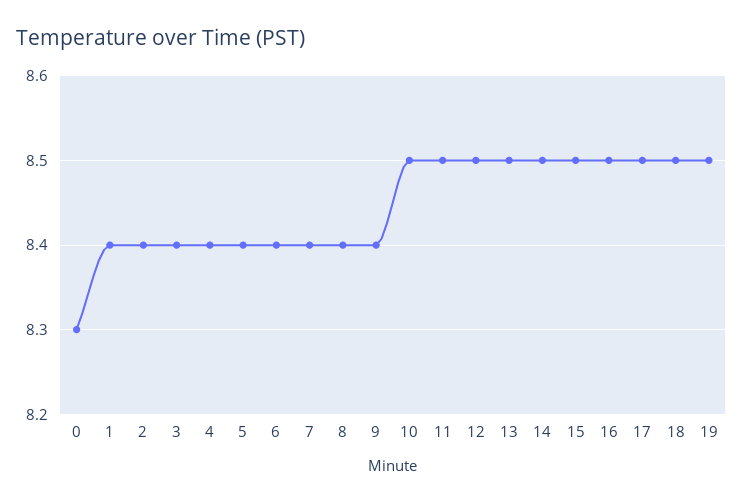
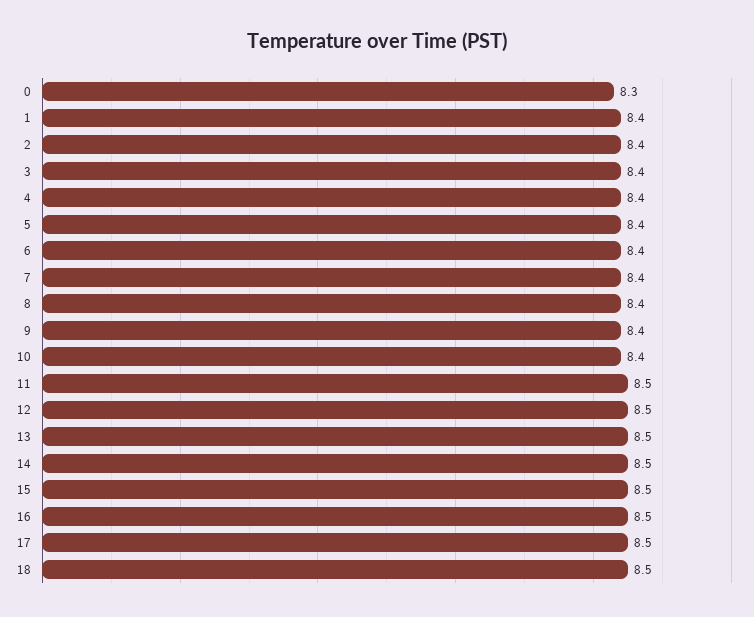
10: 8.5 -> 8.4
19: 8.5 -> none

